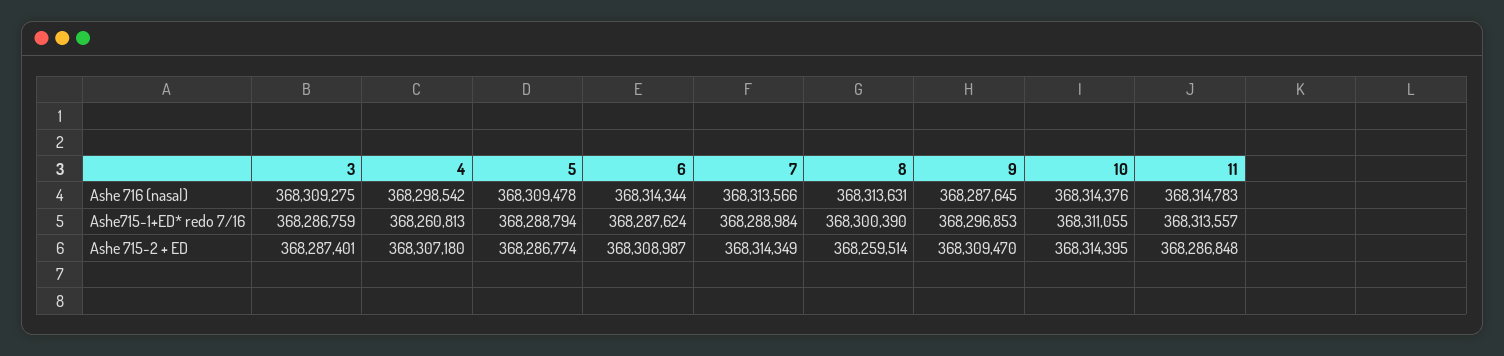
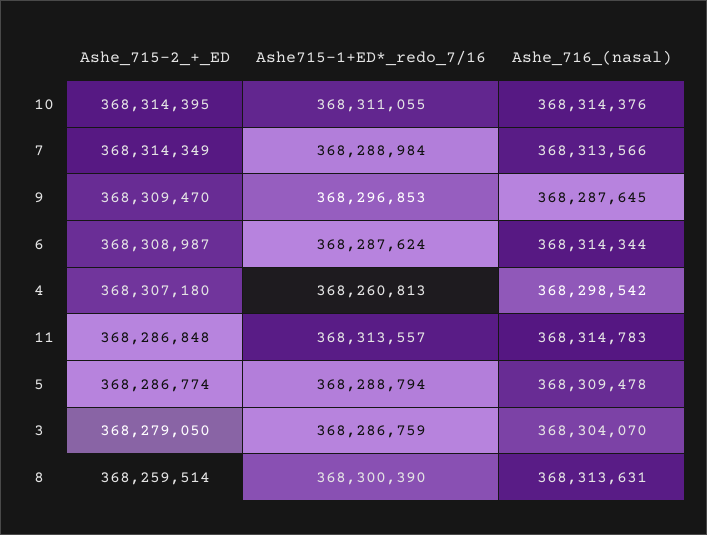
3, Ashe 716 (nasal): 368309275 -> 368304070
3, Ashe 715-2 + ED: 368287401 -> 368279050

